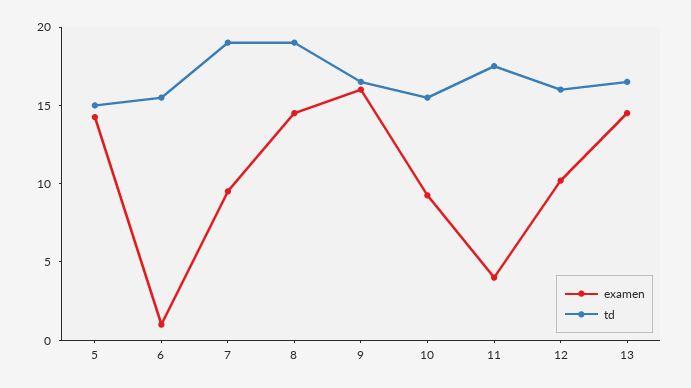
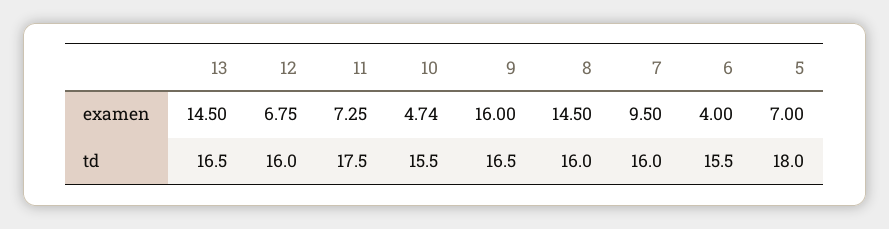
examen, 5: 14 -> 7
td, 5: 15 -> 18
examen, 6: 1 -> 4
td, 7: 19 -> 16
td, 8: 19 -> 16
examen, 10: 9 -> 4.74
examen, 11: 4 -> 7.25
examen, 12: 10 -> 6.75

